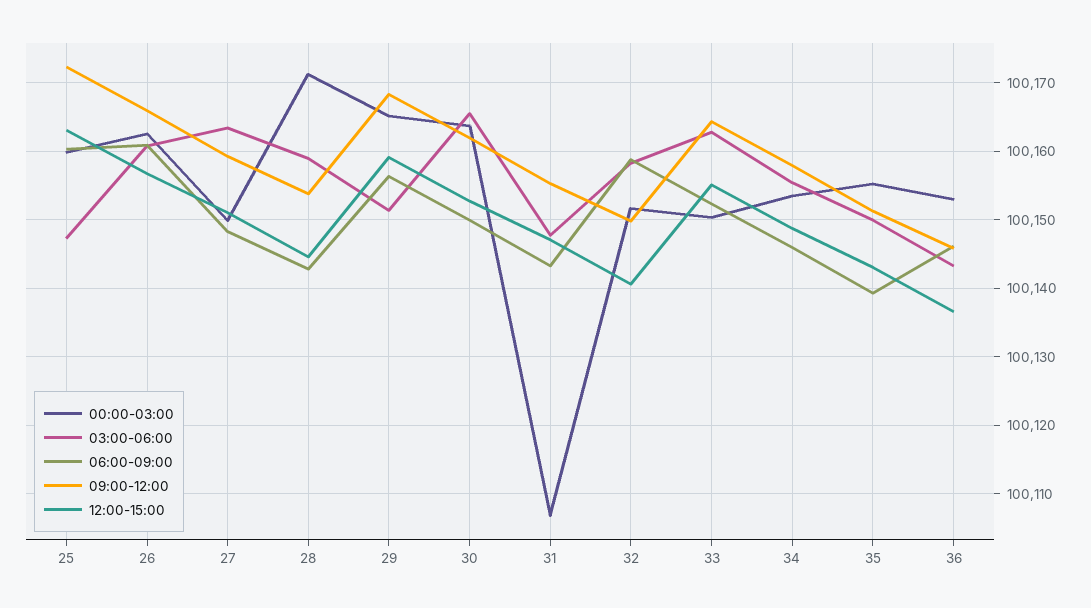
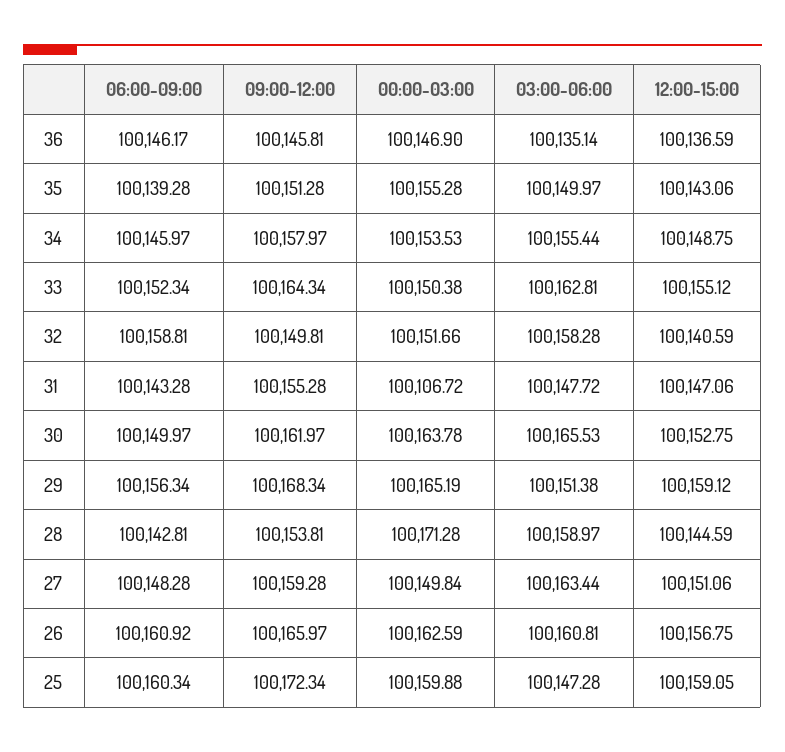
12:00-15:00, 25: 100163 -> 100159.05
00:00-03:00, 36: 100153 -> 100146.9
03:00-06:00, 36: 100143 -> 100135.14

